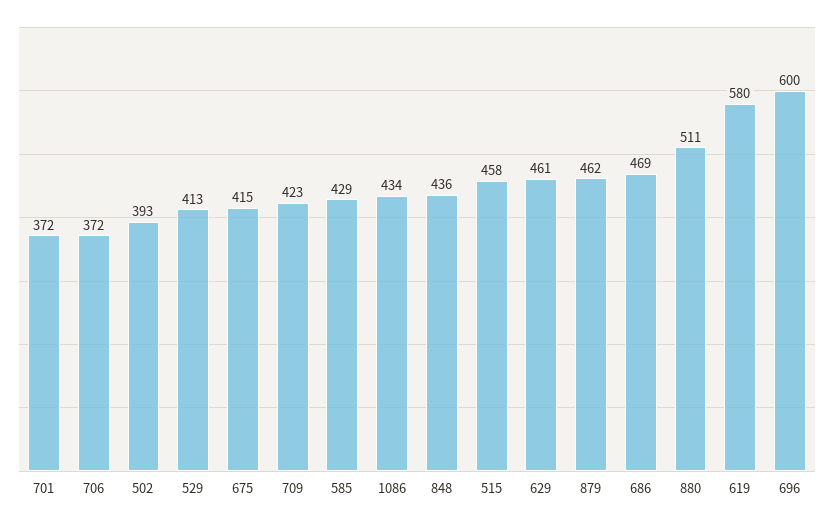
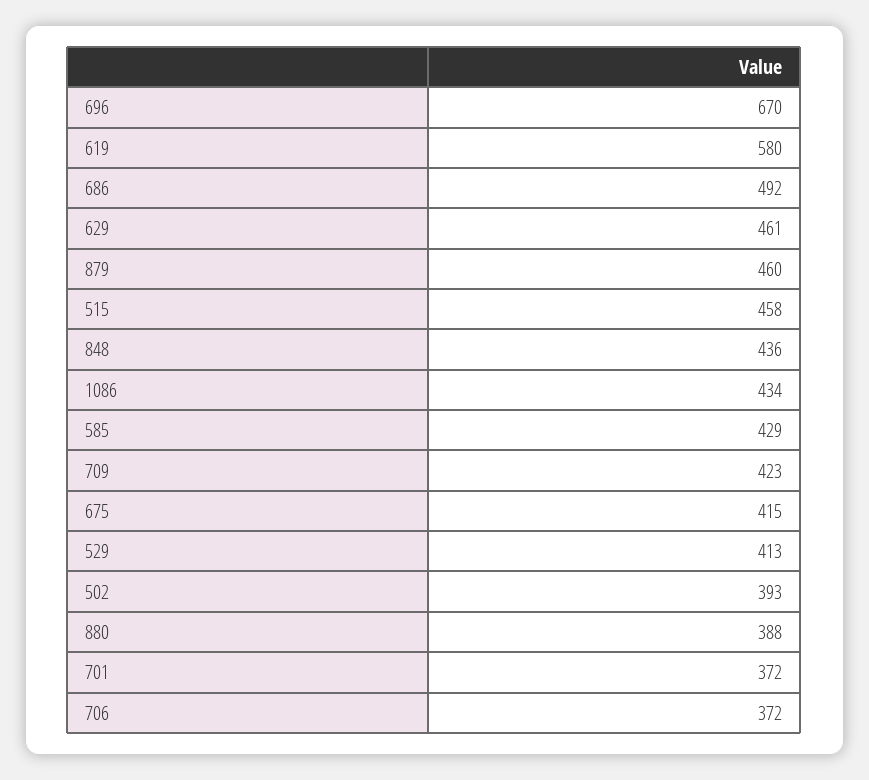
879: 462 -> 460
686: 469 -> 492
880: 511 -> 388
696: 600 -> 670

